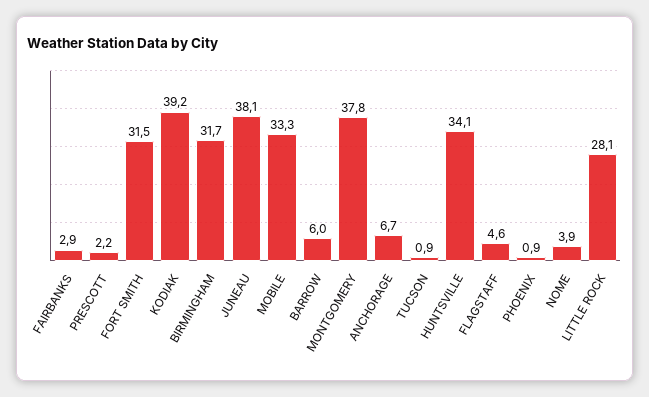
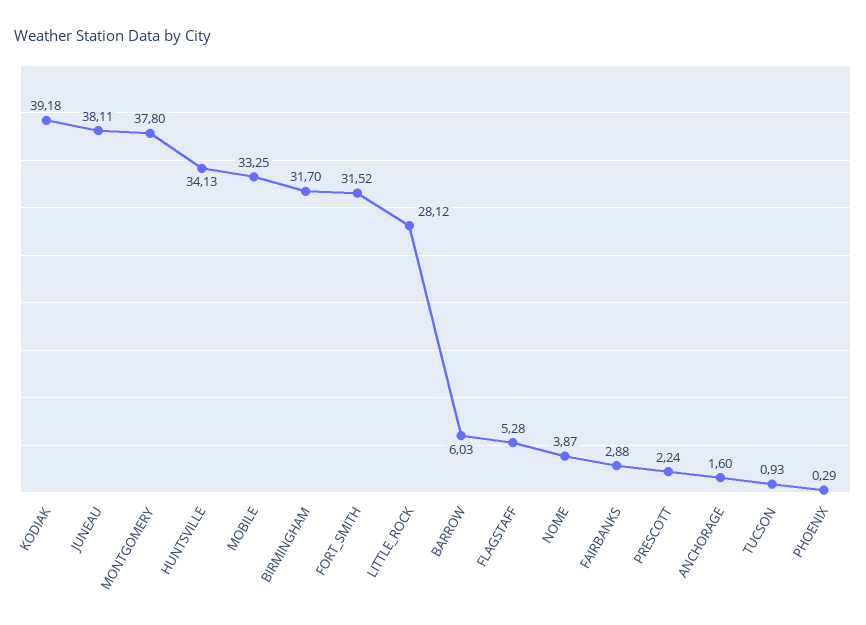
ANCHORAGE: 6.7 -> 1.6
FLAGSTAFF: 4.6 -> 5.28
PHOENIX: 0.9 -> 0.29

